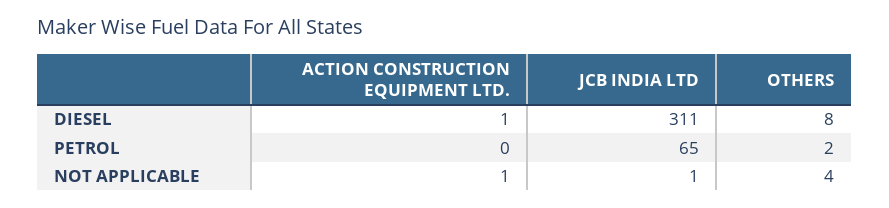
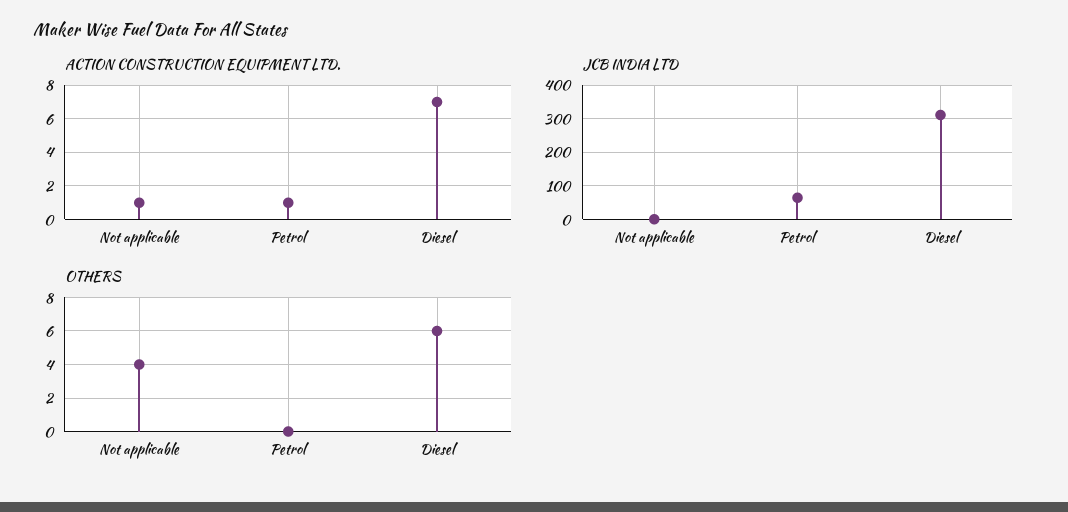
ACTION CONSTRUCTION EQUIPMENT LTD., DIESEL: 1 -> 7
OTHERS, DIESEL: 8 -> 6
ACTION CONSTRUCTION EQUIPMENT LTD., PETROL: 0 -> 1
OTHERS, PETROL: 2 -> 0

